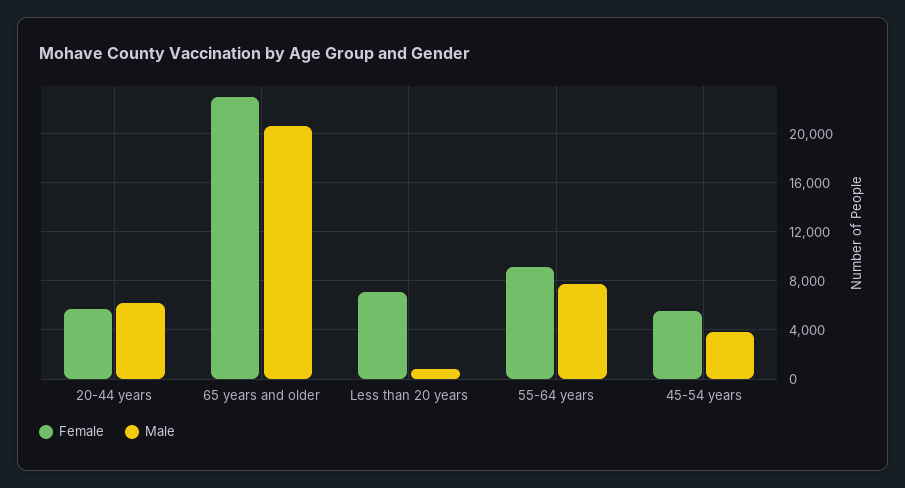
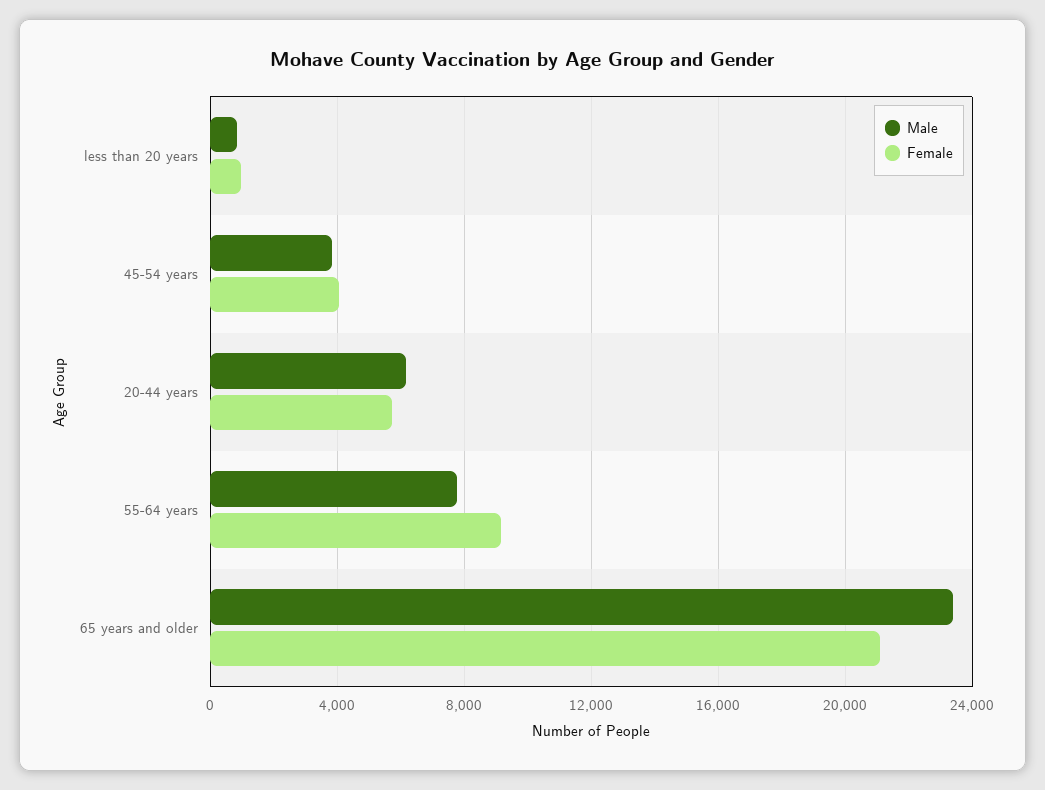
Female, 65 years and older: 23000 -> 21000
Male, 65 years and older: 20500 -> 23500
Female, Less than 20 years: 7000 -> 1000
Female, 45-54 years: 5500 -> 4000

